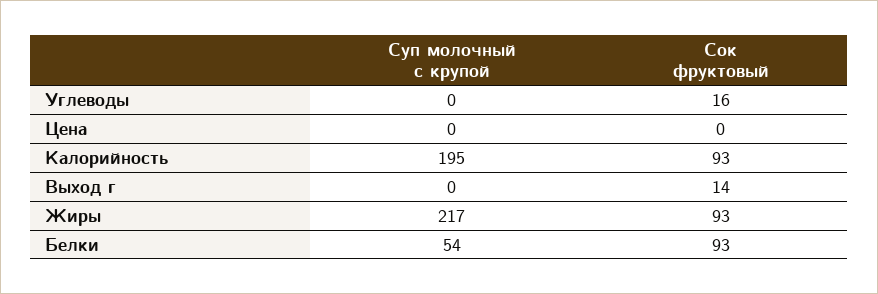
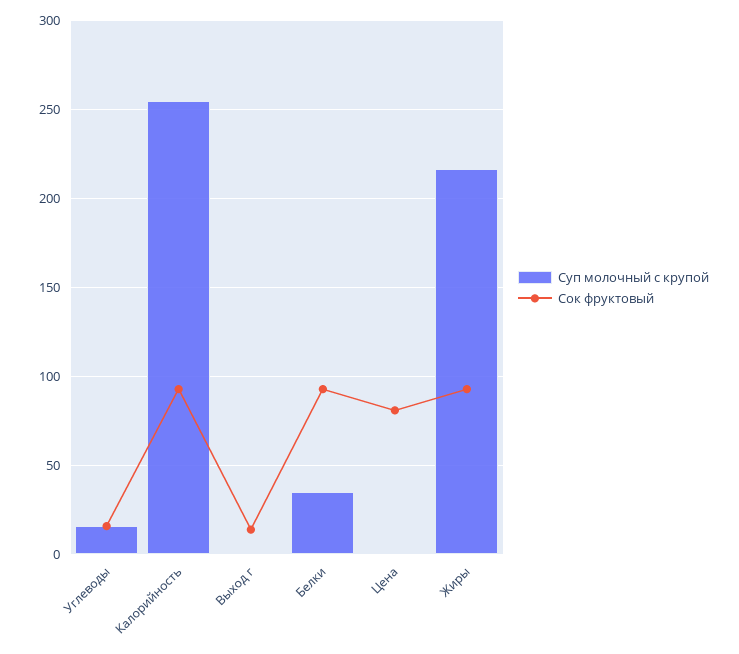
Суп молочный с крупой, Углеводы: 0 -> 15
Сок фруктовый, Цена: 0 -> 80
Суп молочный с крупой, Калорийность: 195 -> 255
Суп молочный с крупой, Белки: 54 -> 35

